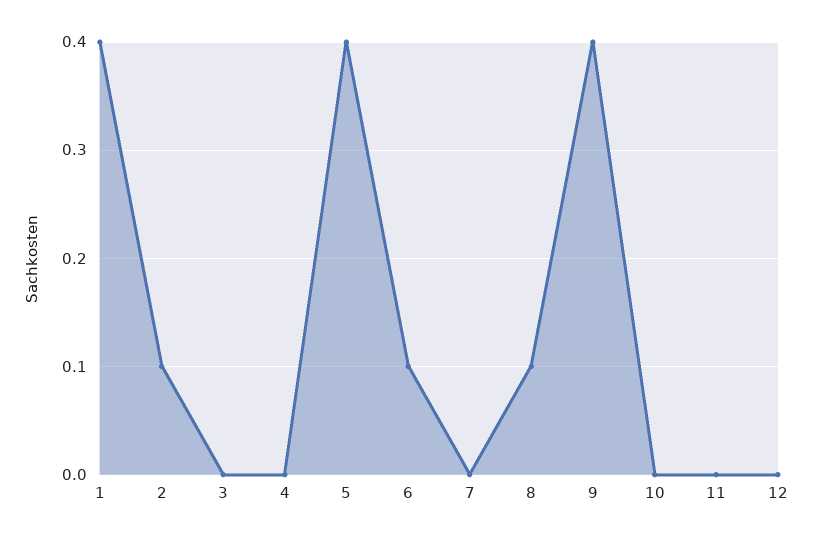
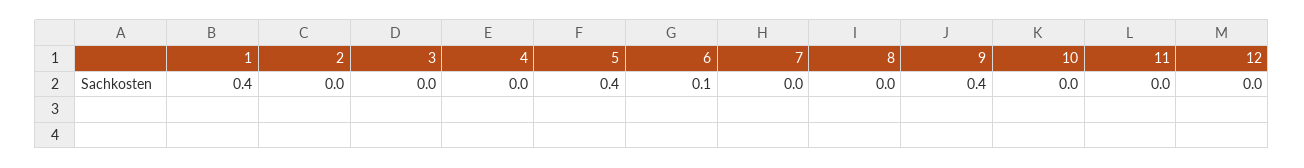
2: 0.1 -> 0
8: 0.1 -> 0

